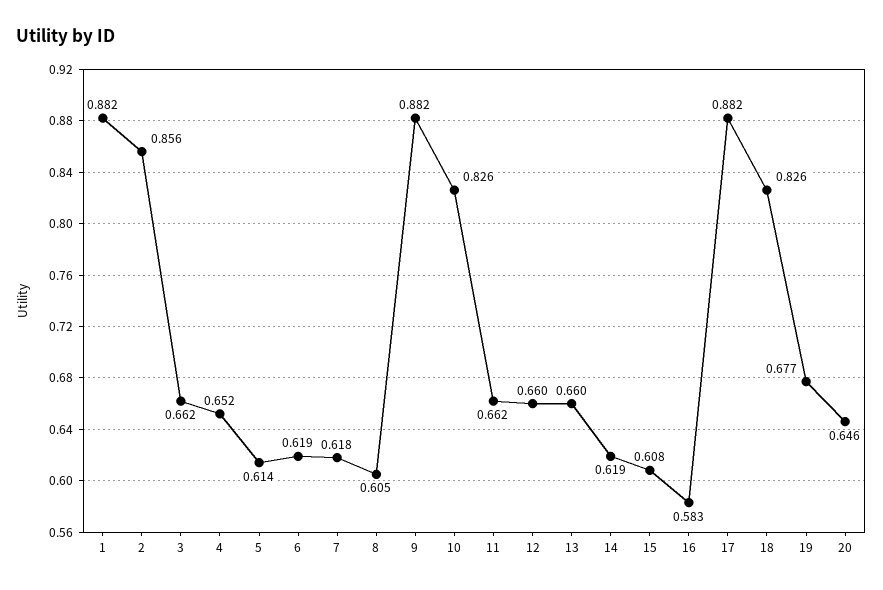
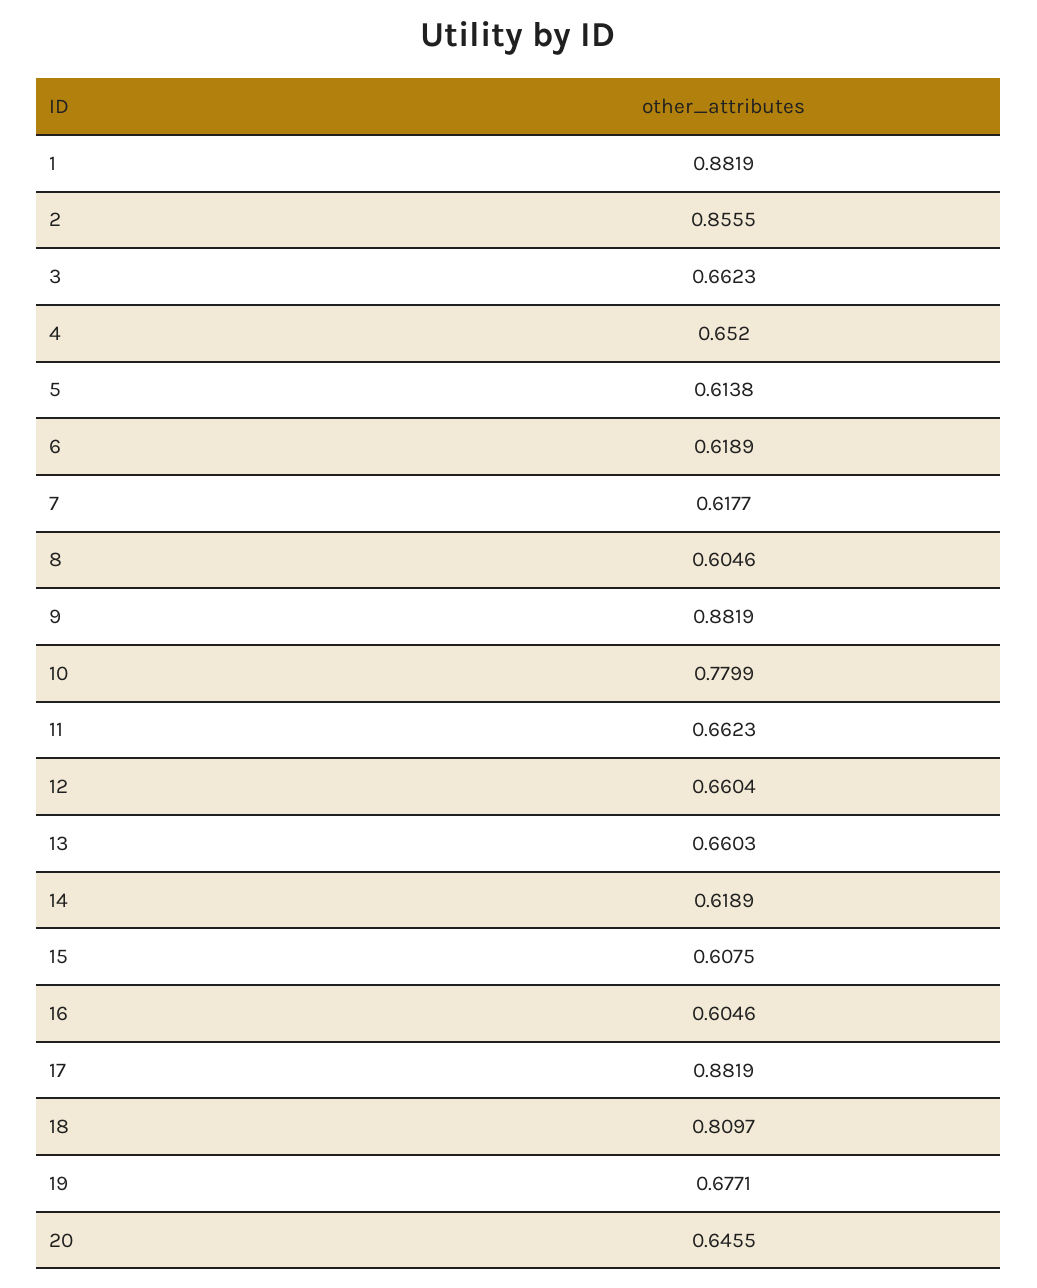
10: 0.826 -> 0.7799
16: 0.583 -> 0.6046
18: 0.826 -> 0.8097

